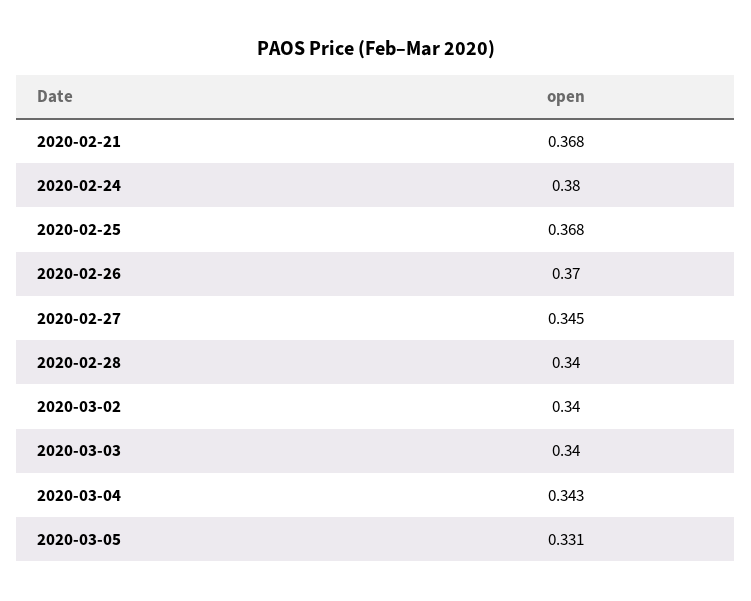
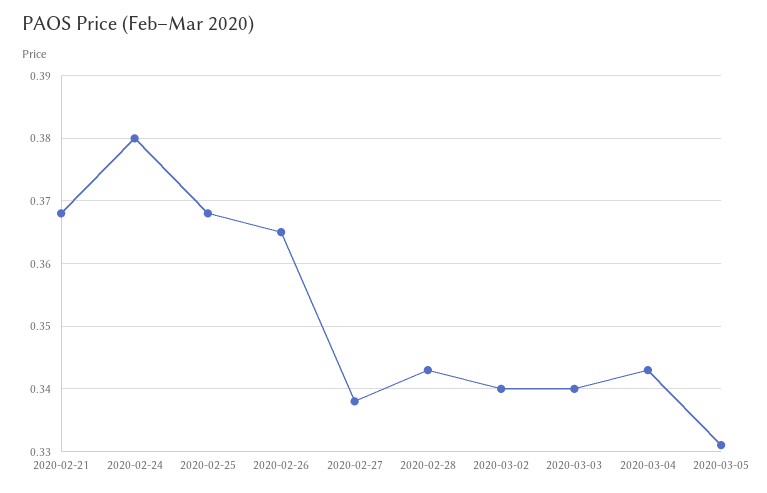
2020-02-26: 0.37 -> 0.365
2020-02-27: 0.345 -> 0.338
2020-02-28: 0.34 -> 0.343

